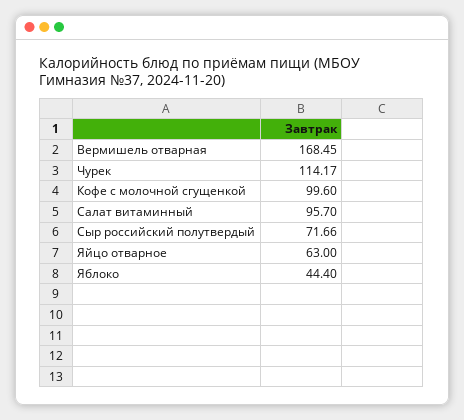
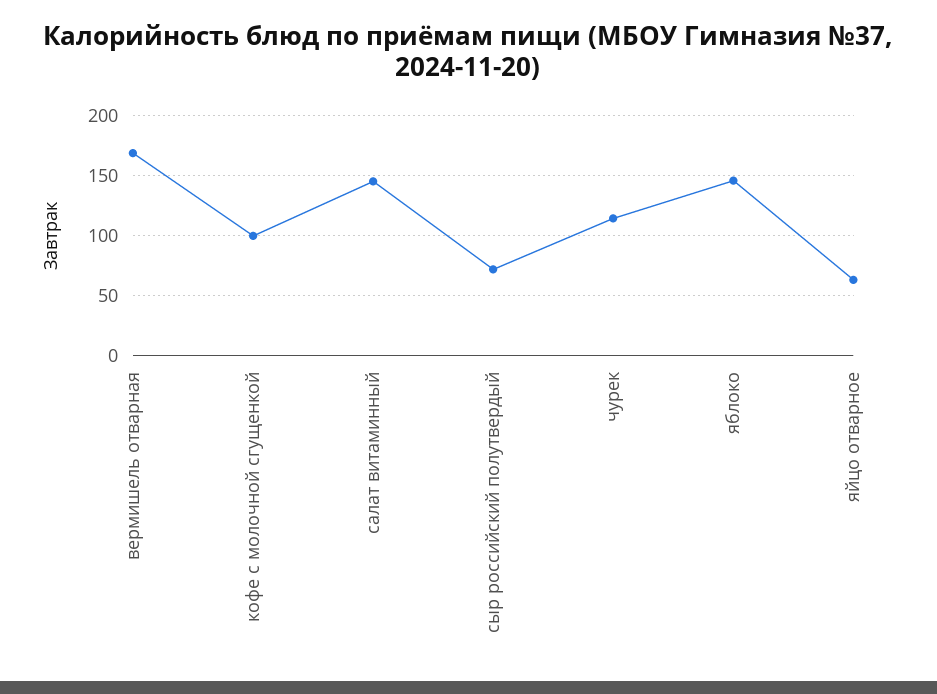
Салат витаминный: 95.7 -> 145
Яблоко: 44.4 -> 145

